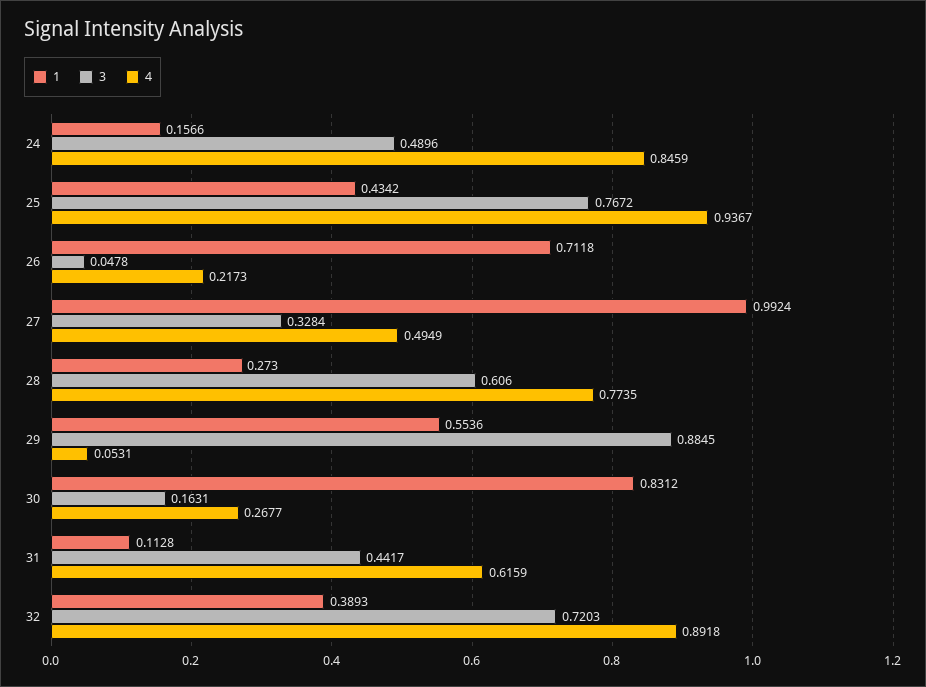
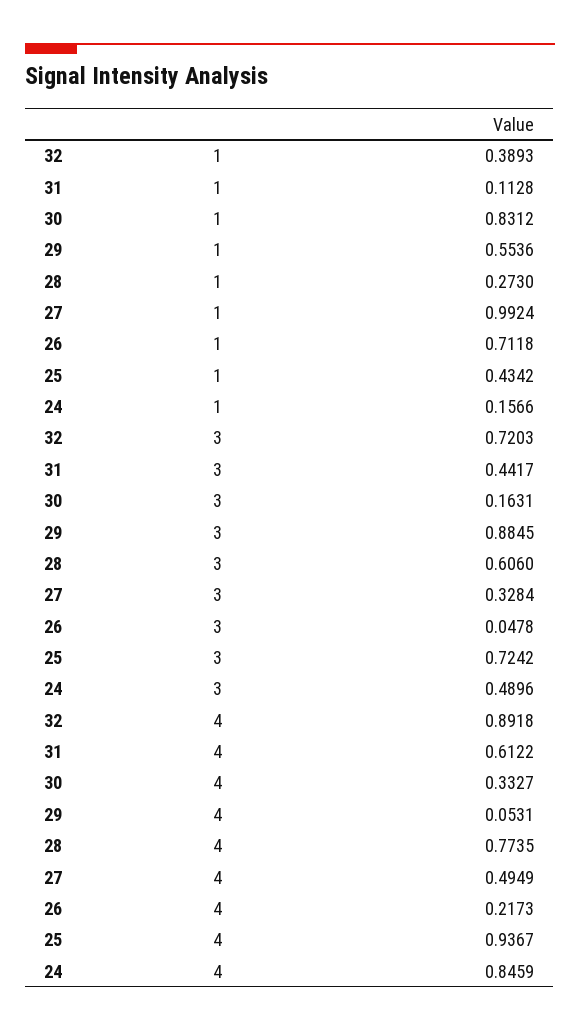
3, 25: 0.7672 -> 0.7242
4, 30: 0.2677 -> 0.3327
4, 31: 0.6159 -> 0.6122

